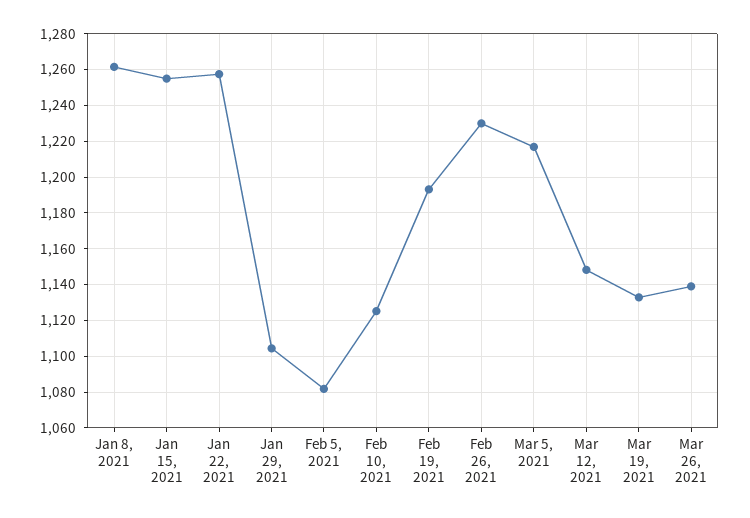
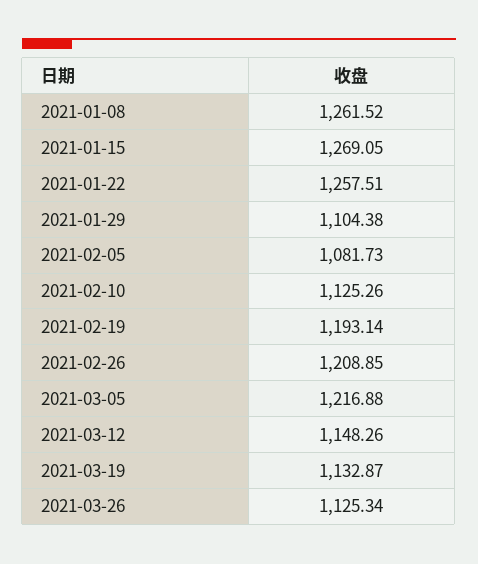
Jan 15, 2021: 1255 -> 1269.05
Feb 26, 2021: 1230 -> 1208.85
Mar 26, 2021: 1140 -> 1125.34

